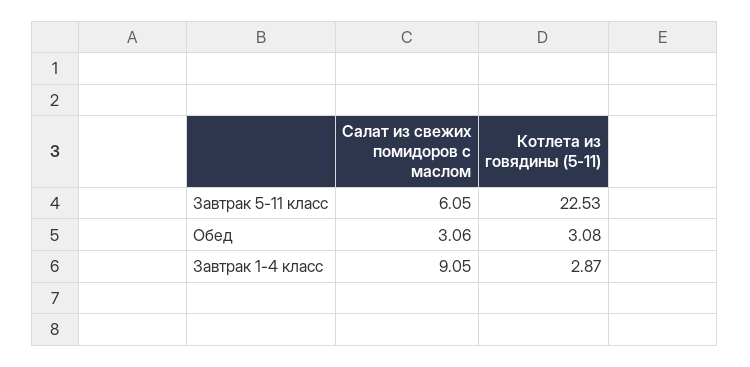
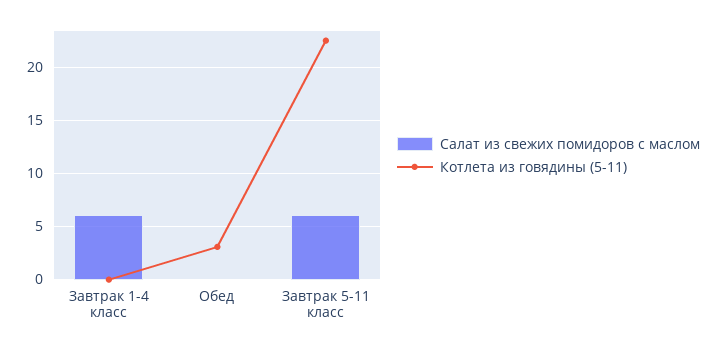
Салат из свежих помидоров с маслом, Обед: 3.06 -> 0
Салат из свежих помидоров с маслом, Завтрак 1-4 класс: 9.05 -> 6
Котлета из говядины (5-11), Завтрак 1-4 класс: 2.87 -> 0

